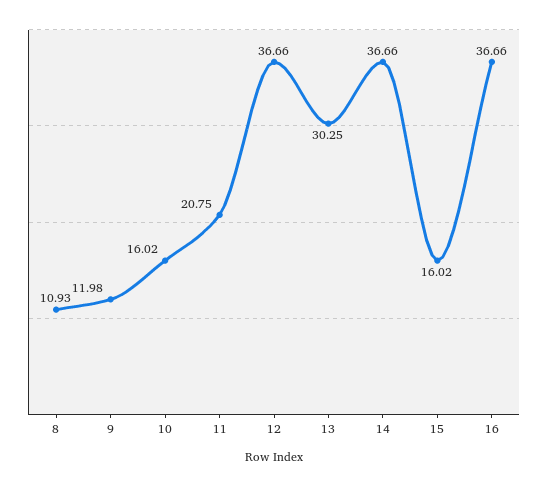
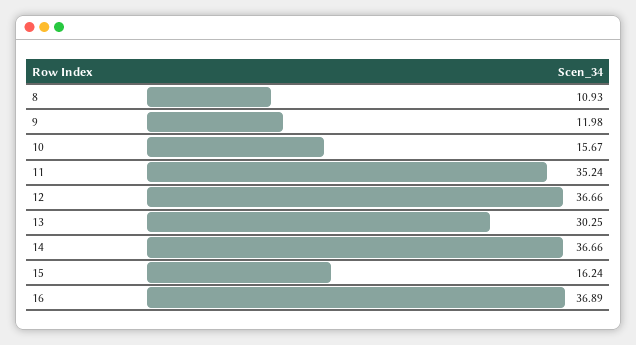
10: 16.02 -> 15.67
11: 20.75 -> 35.24
15: 16.02 -> 16.24
16: 36.66 -> 36.89

